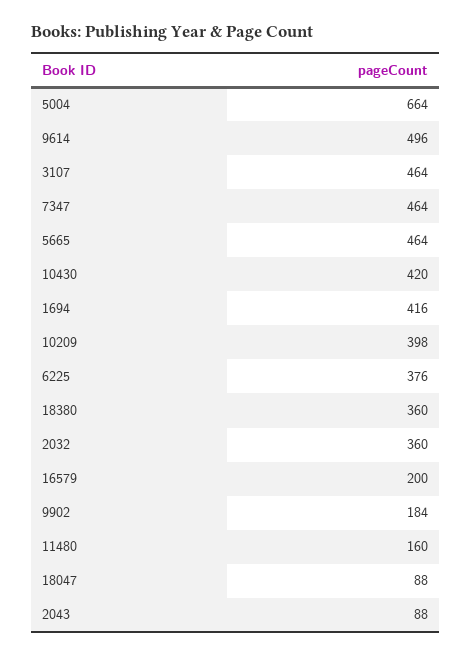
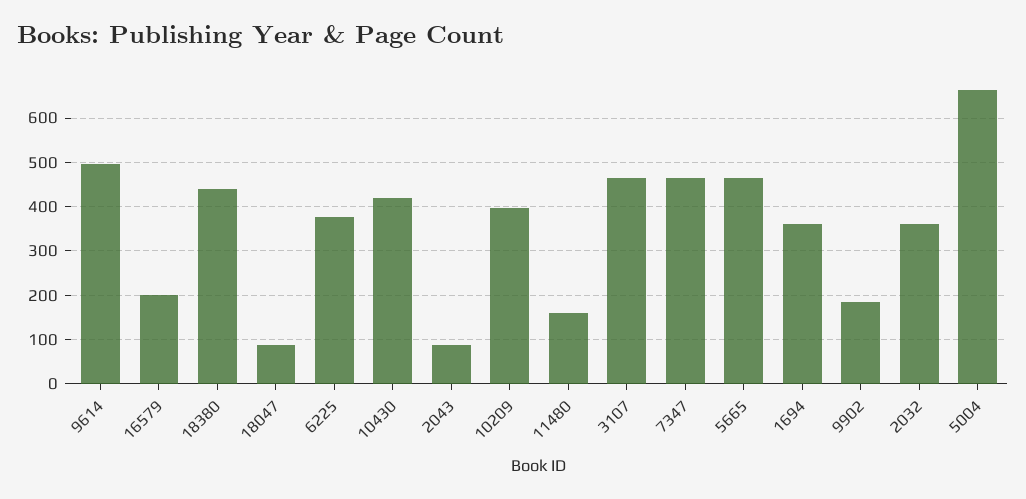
1694: 416 -> 360
18380: 360 -> 440

